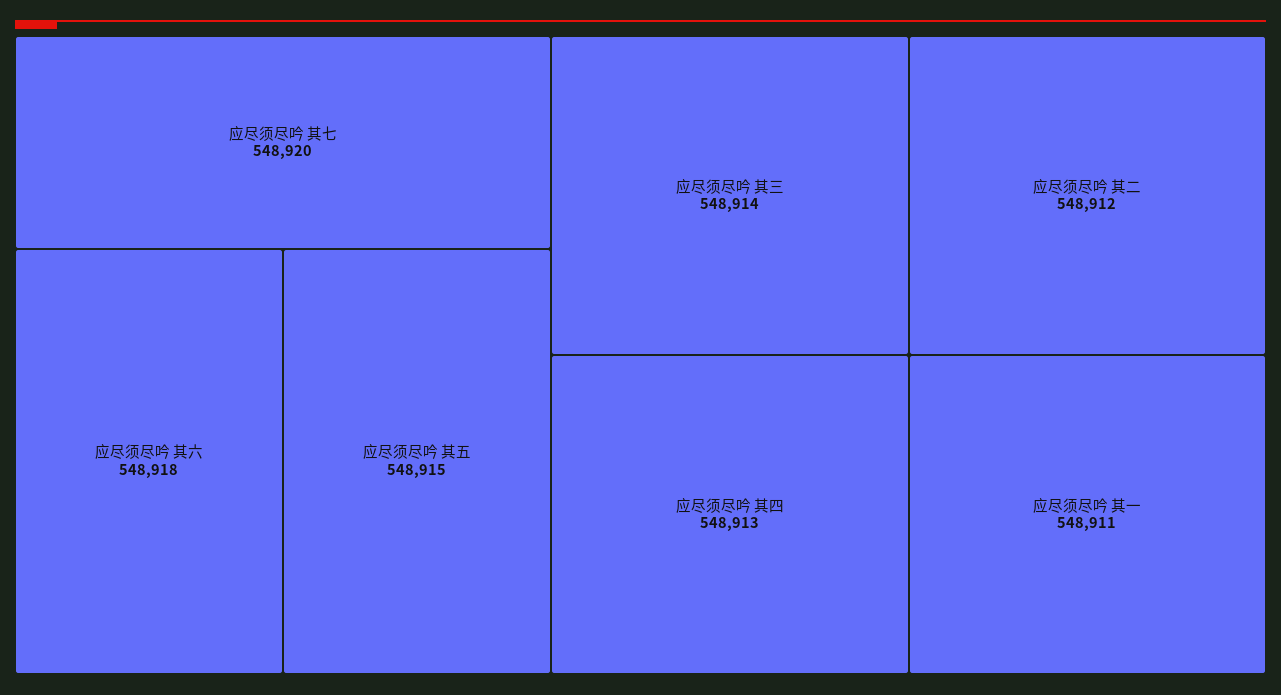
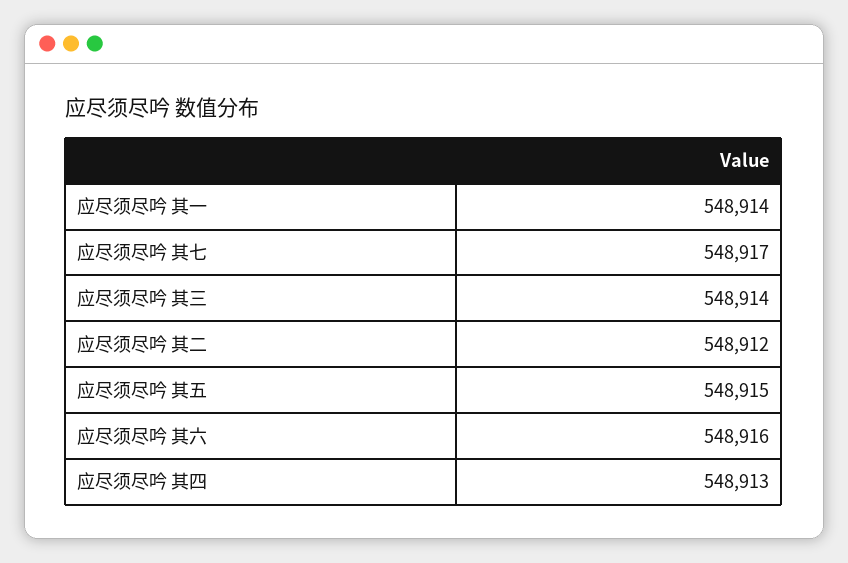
应尽须尽吟 其七: 548920 -> 548917
应尽须尽吟 其六: 548918 -> 548916
应尽须尽吟 其一: 548911 -> 548914

